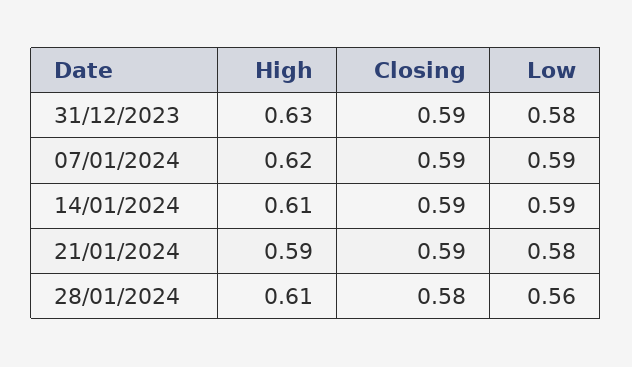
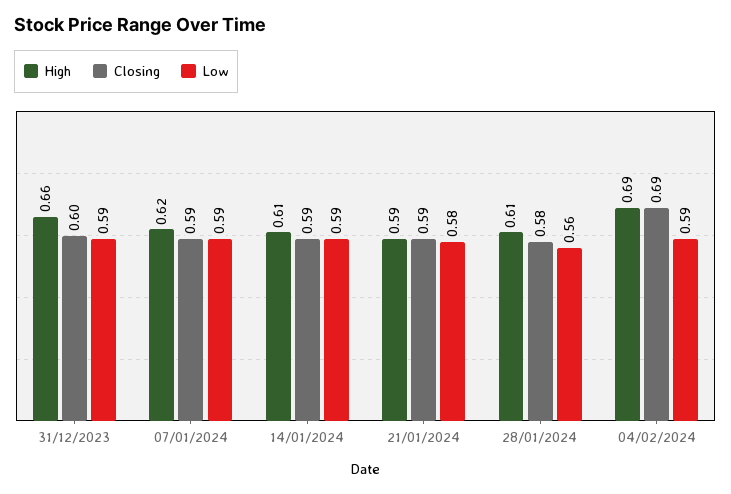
High, 31/12/2023: 0.63 -> 0.66
Closing, 31/12/2023: 0.59 -> 0.6
Low, 31/12/2023: 0.58 -> 0.59
High, 04/02/2024: none -> 0.69
Closing, 04/02/2024: none -> 0.69
Low, 04/02/2024: none -> 0.59

